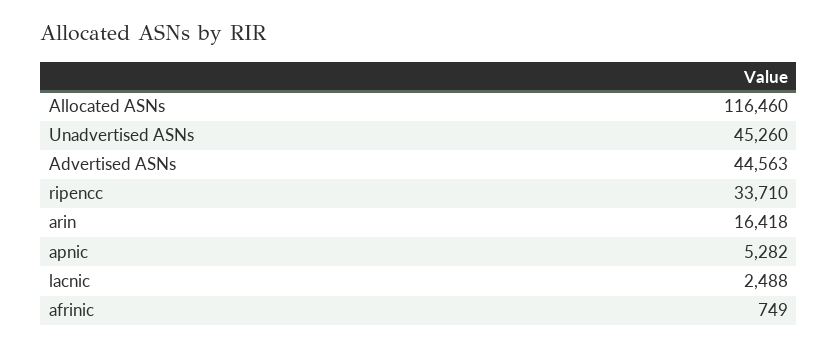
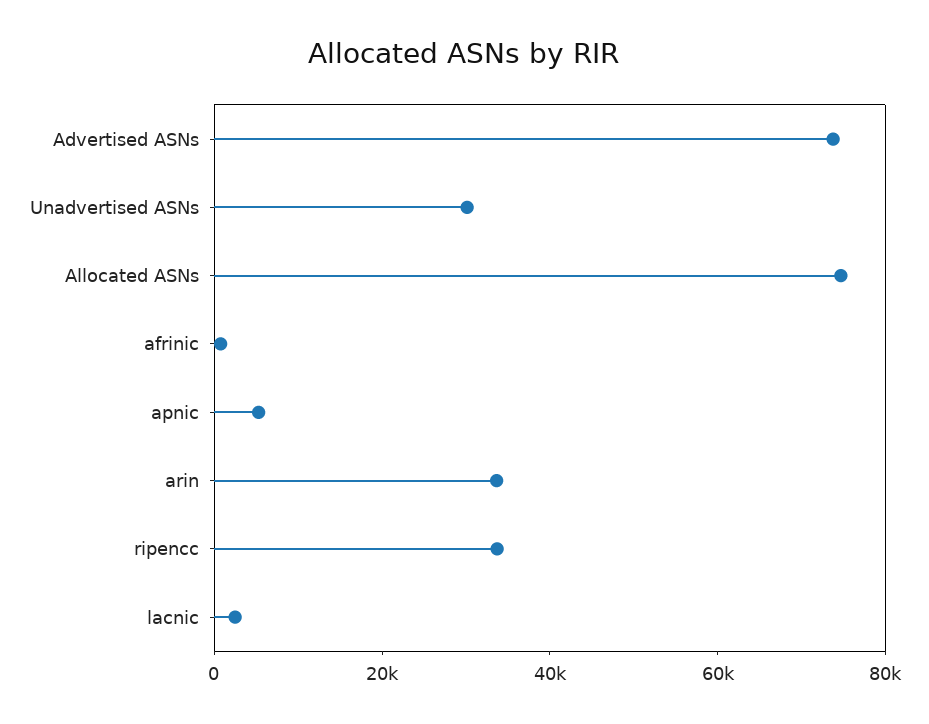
Allocated ASNs: 116460 -> 75000
Unadvertised ASNs: 45260 -> 30000
Advertised ASNs: 44563 -> 75000
arin: 16418 -> 35000

